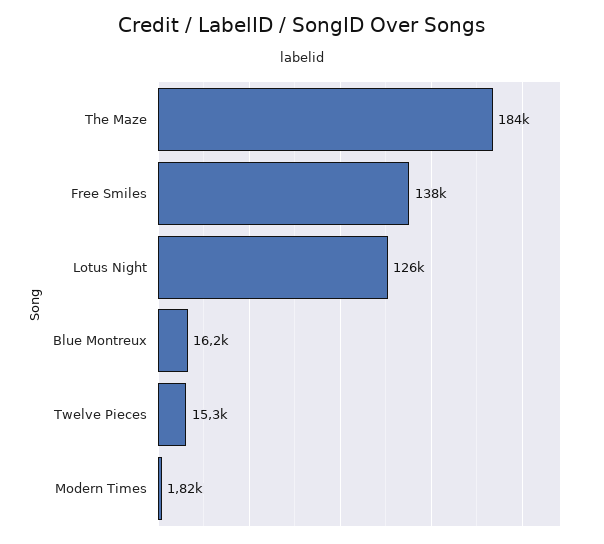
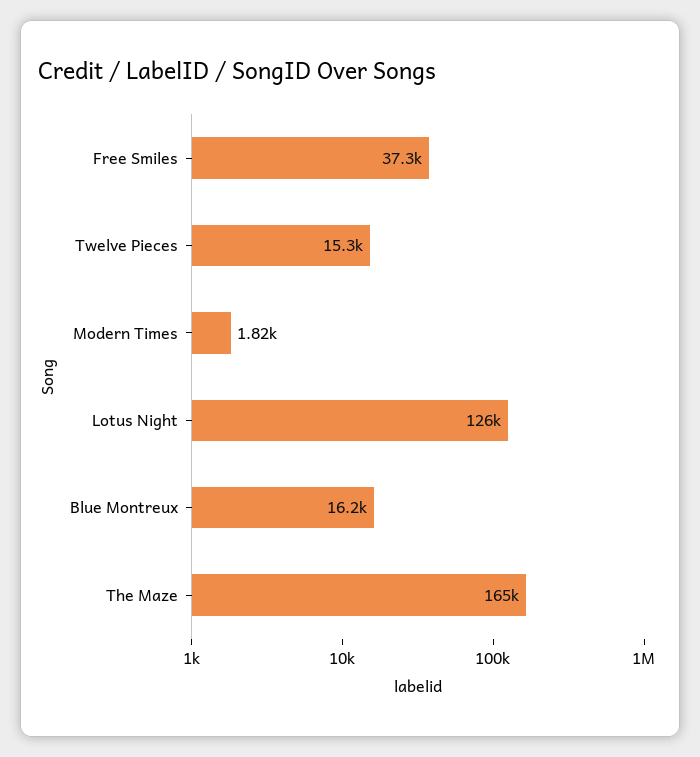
The Maze: 184000 -> 165000
Free Smiles: 138000 -> 37300

